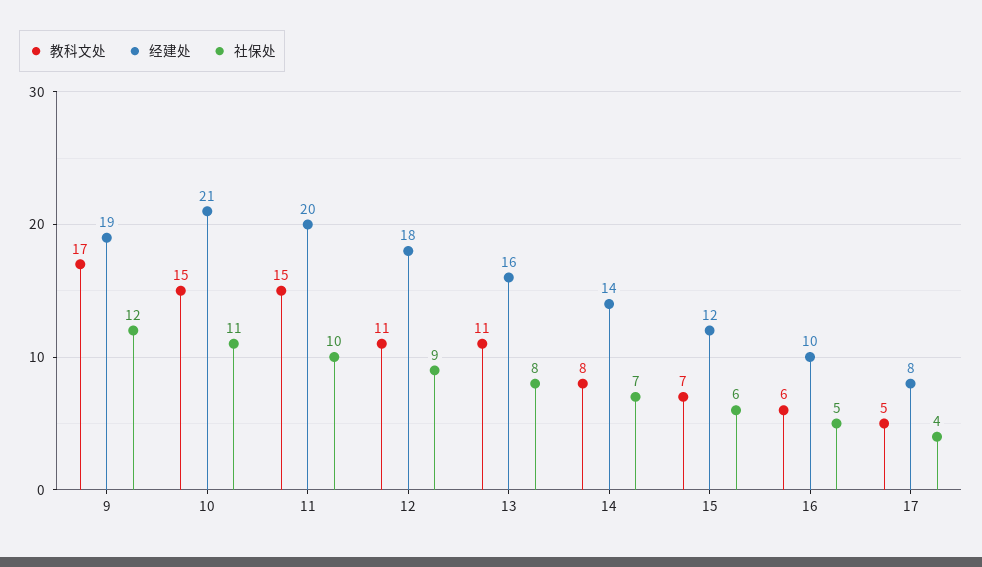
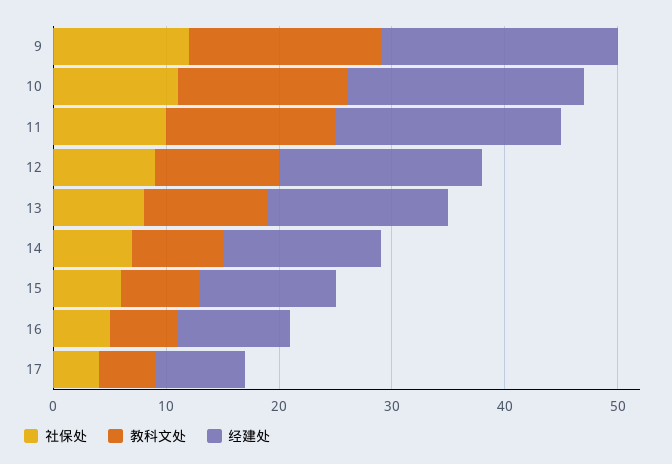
经建处, 9: 19 -> 21

